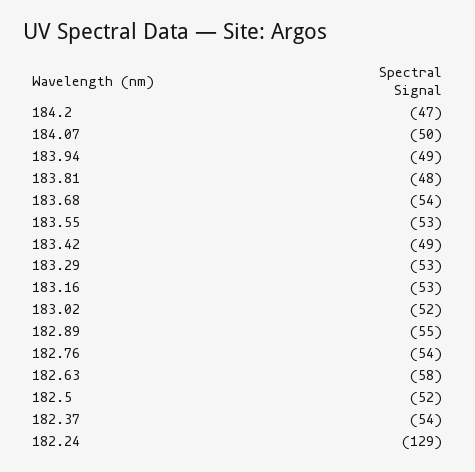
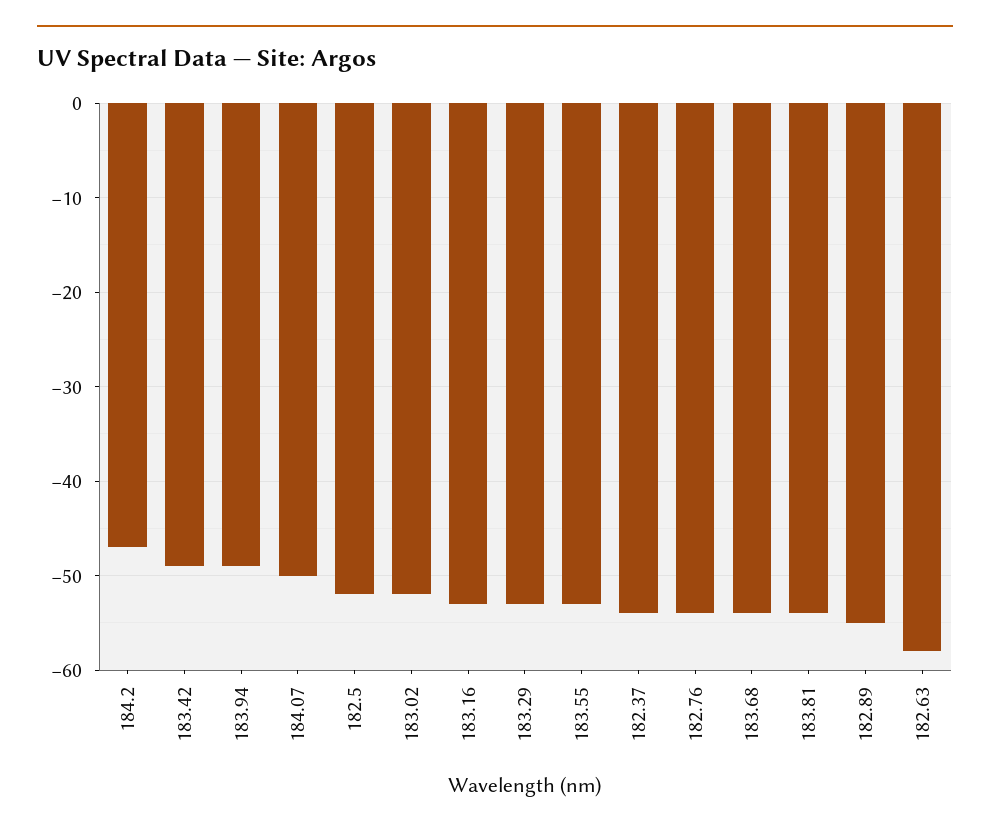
183.81: -48 -> -54
182.24: -129 -> none

